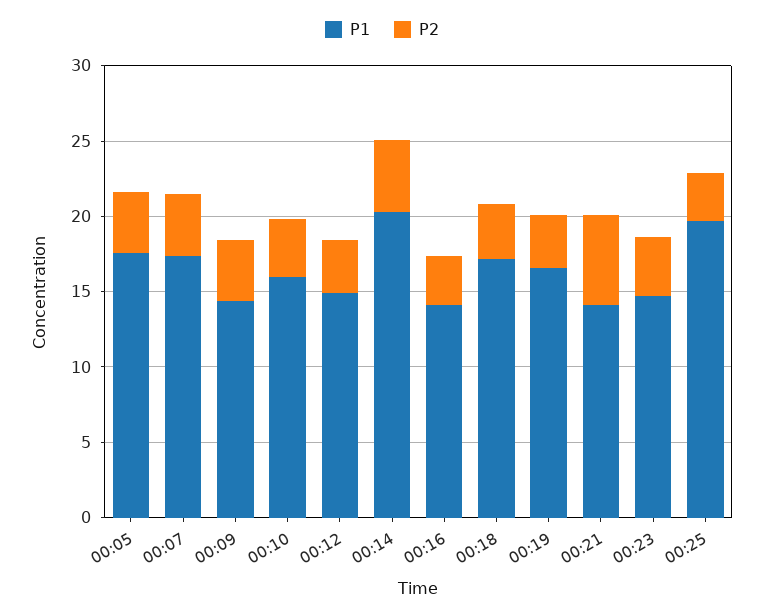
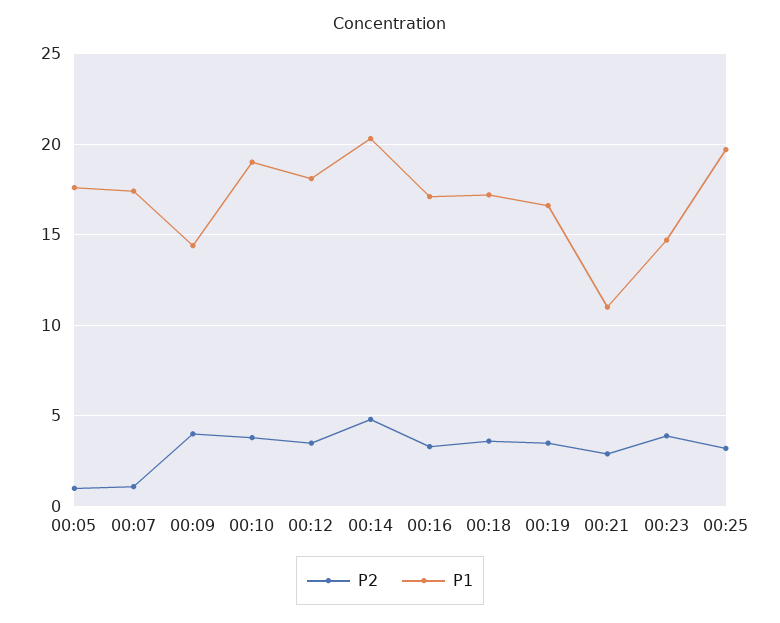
P2, 00:05: 4 -> 1
P2, 00:07: 4 -> 1
P1, 00:10: 16 -> 19
P1, 00:12: 15 -> 18
P1, 00:16: 14 -> 17
P1, 00:21: 14 -> 11
P2, 00:21: 6 -> 3

